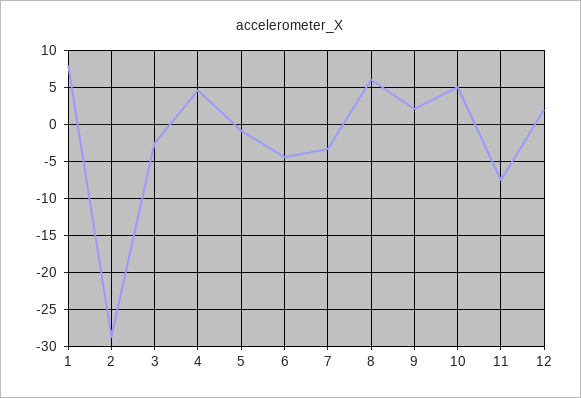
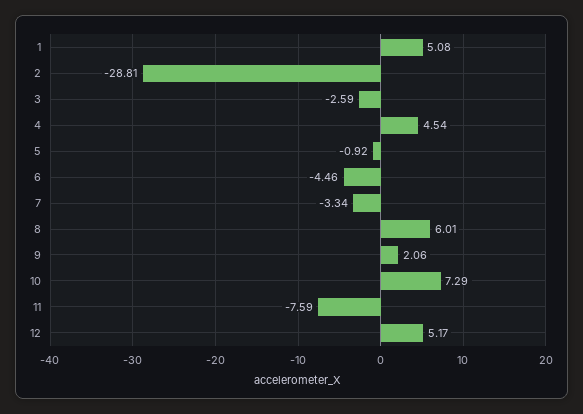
1: 8 -> 5.08
10: 5 -> 7.29
12: 2 -> 5.17

